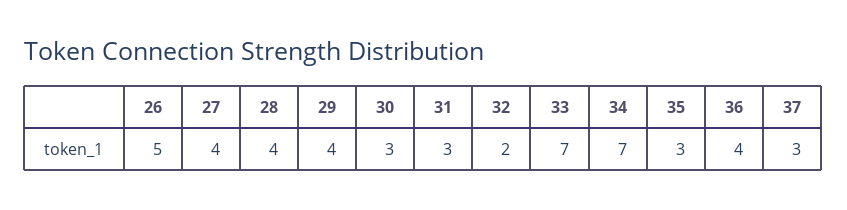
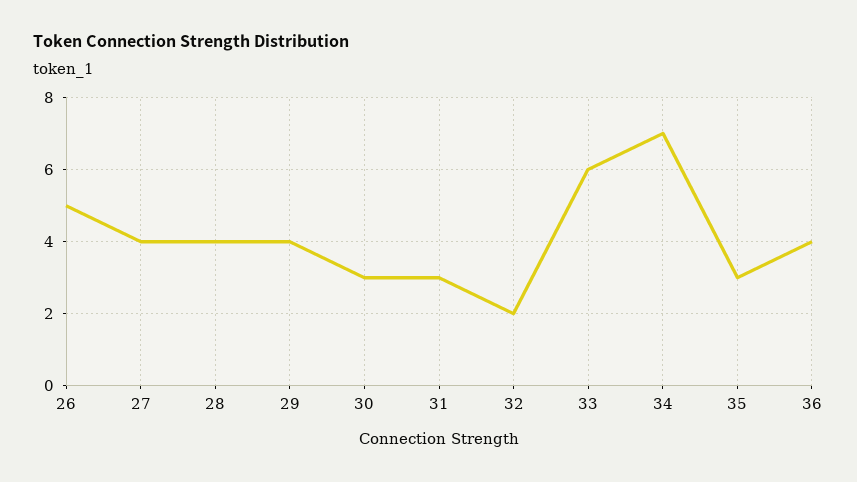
33: 7 -> 6
37: 3 -> none

